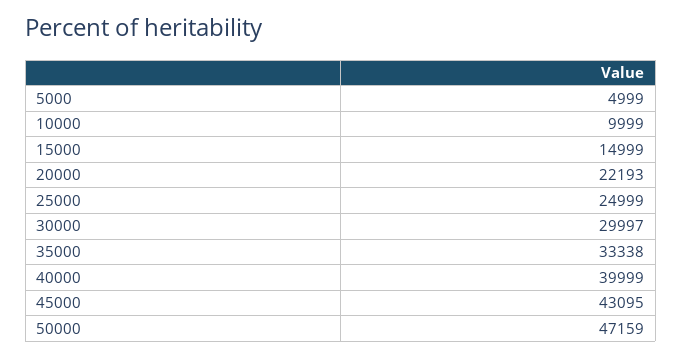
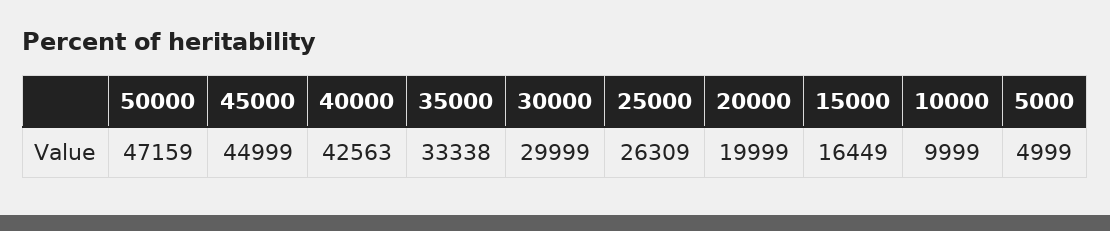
15000: 14999 -> 16449
20000: 22193 -> 19999
25000: 24999 -> 26309
30000: 29997 -> 29999
40000: 39999 -> 42563
45000: 43095 -> 44999

